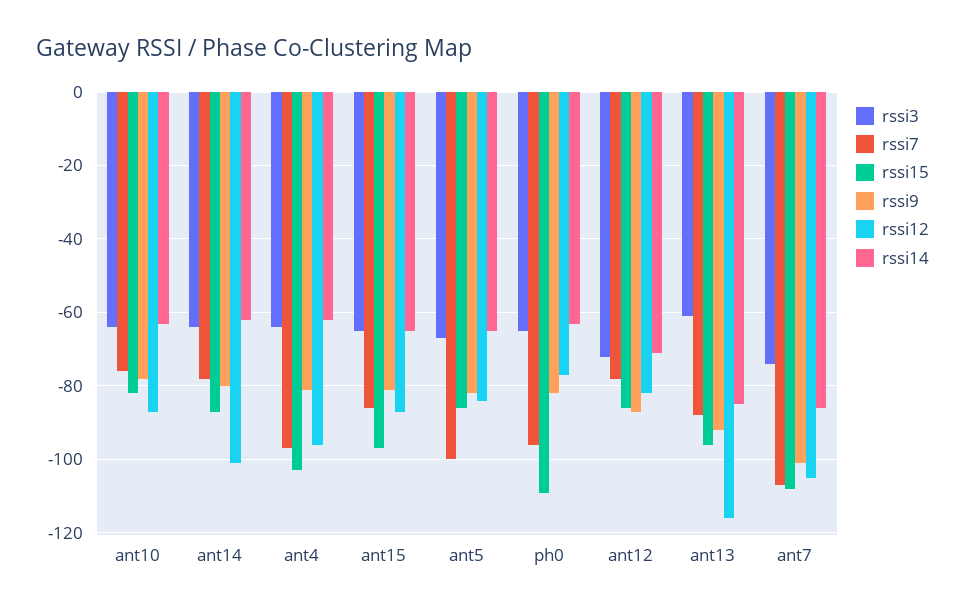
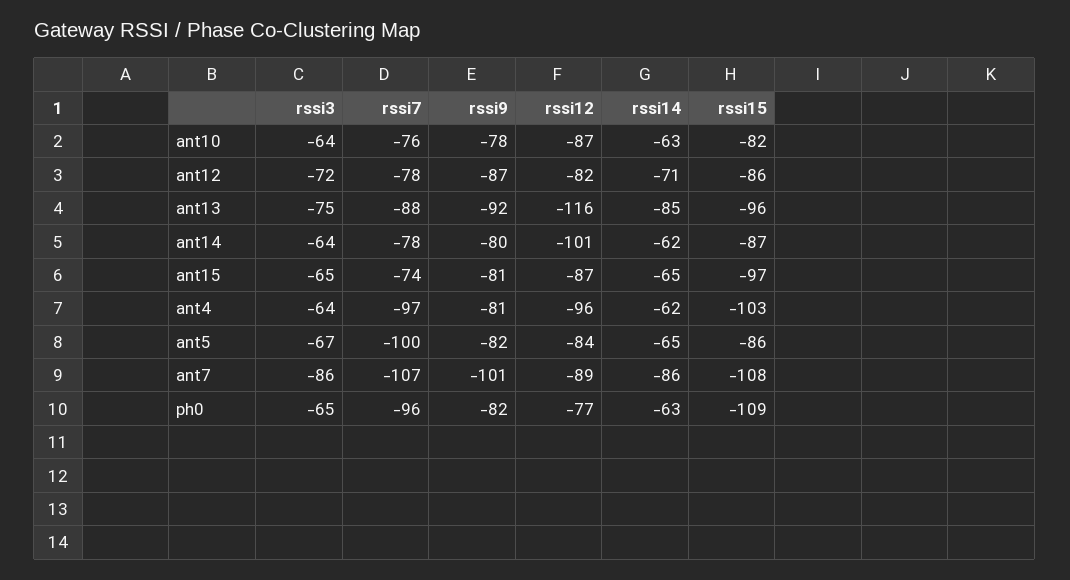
rssi7, ant15: -85 -> -74
rssi3, ant13: -60 -> -75
rssi3, ant7: -75 -> -86
rssi12, ant7: -105 -> -89

